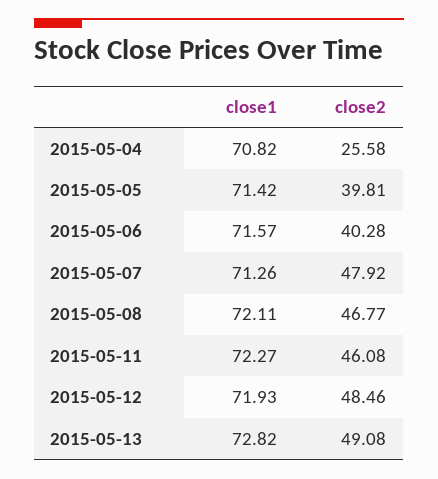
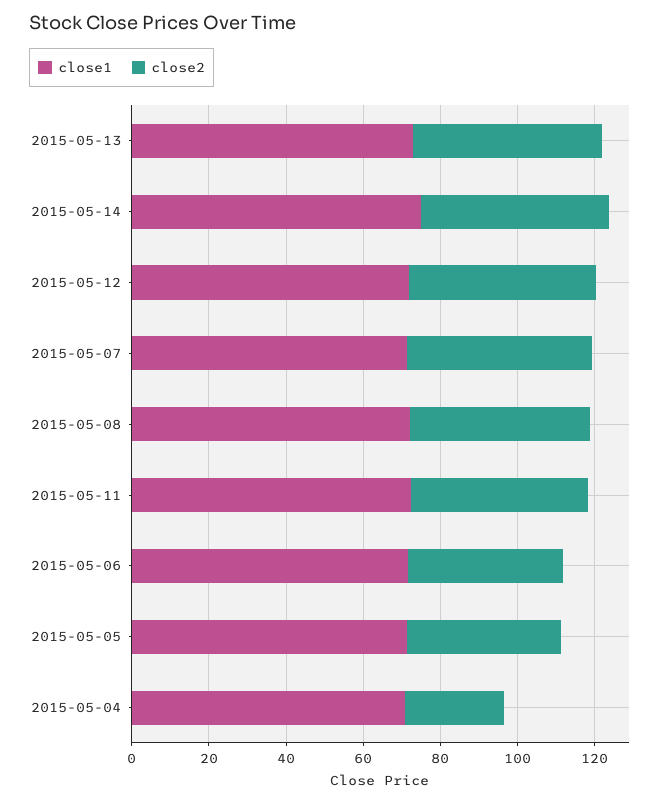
close1, 2015-05-14: none -> 75
close2, 2015-05-14: none -> 50

